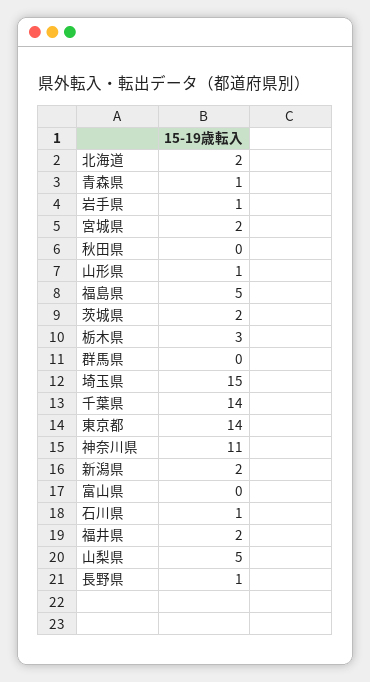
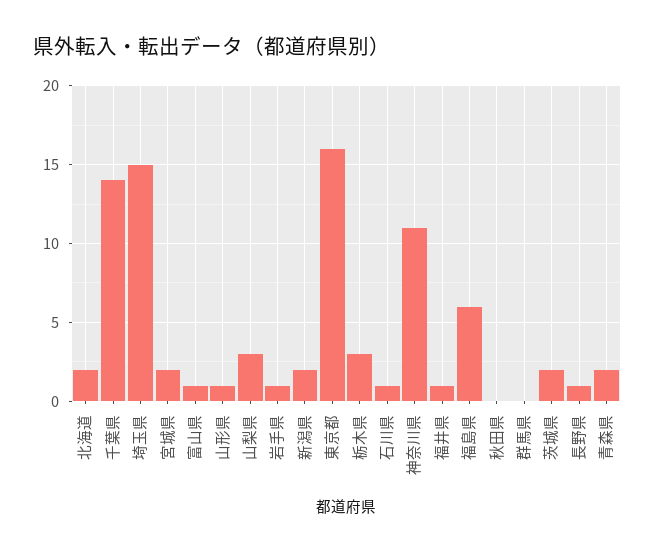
青森県: 1 -> 2
福島県: 5 -> 6
東京都: 14 -> 16
富山県: 0 -> 1
福井県: 2 -> 1
山梨県: 5 -> 3

